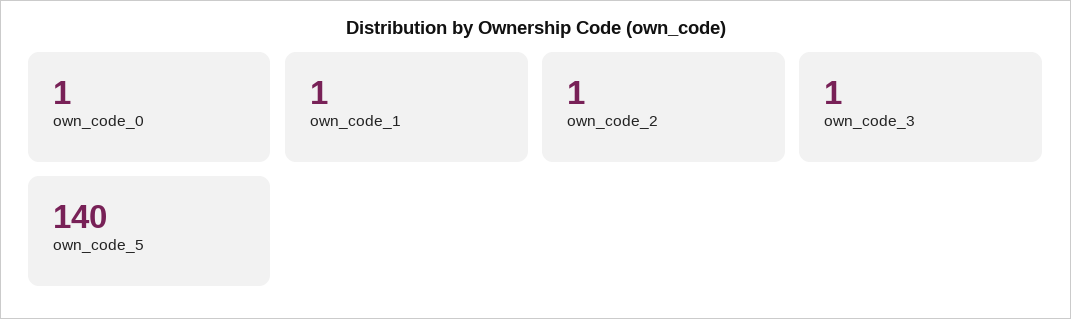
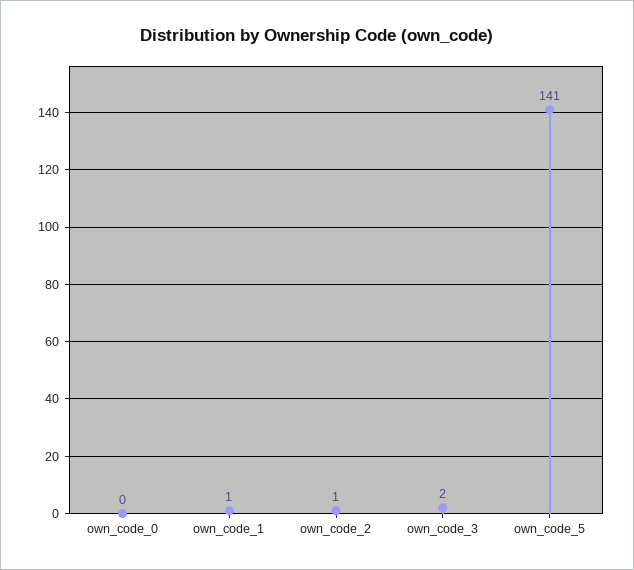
own_code_0: 1 -> 0
own_code_3: 1 -> 2
own_code_5: 140 -> 141

